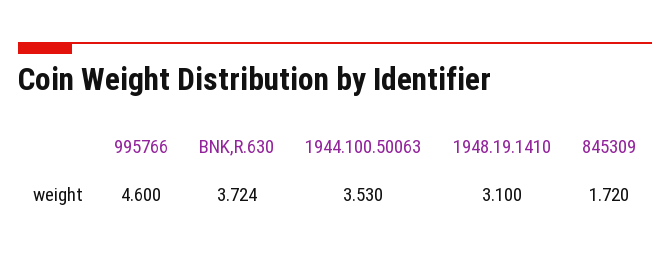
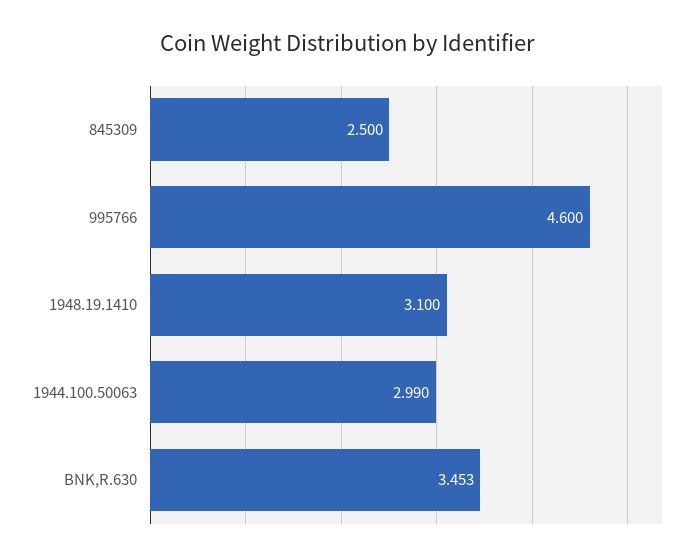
BNK,R.630: 3.724 -> 3.453
1944.100.50063: 3.53 -> 2.99
845309: 1.72 -> 2.5

